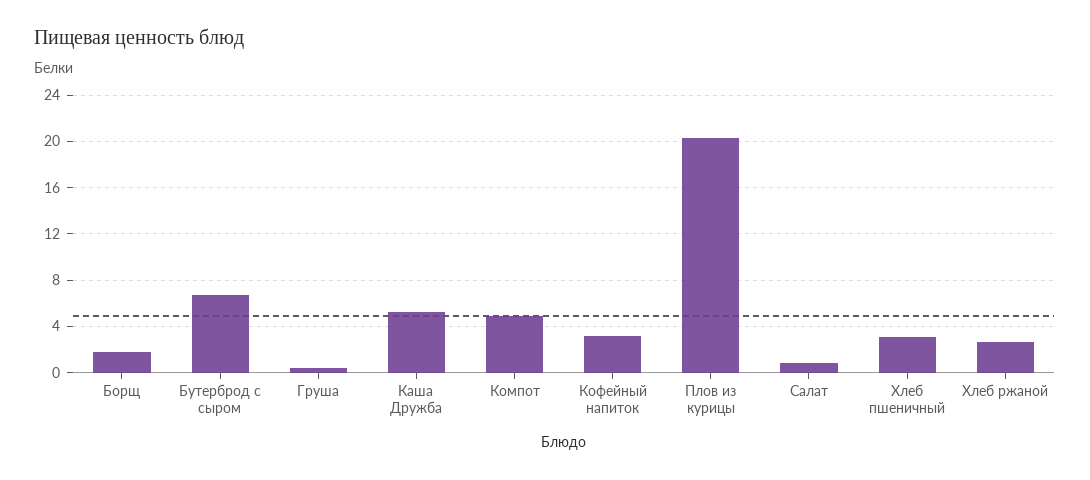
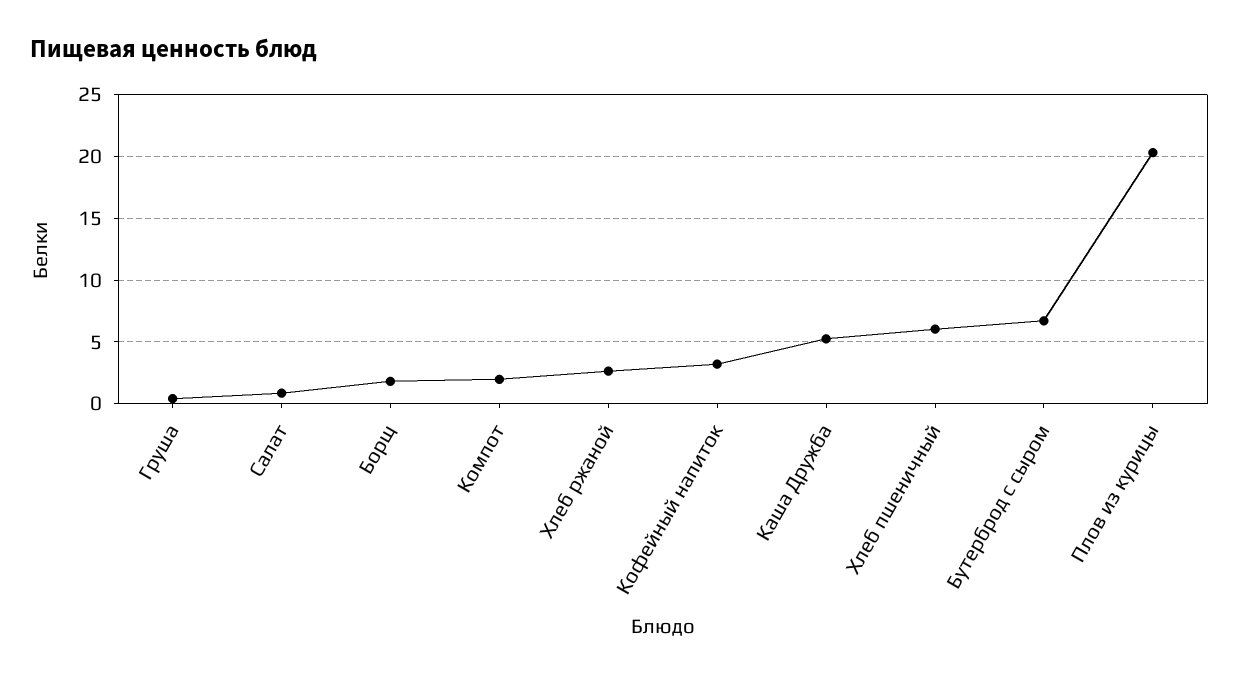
Компот: 5 -> 2
Хлеб пшеничный: 3 -> 6

